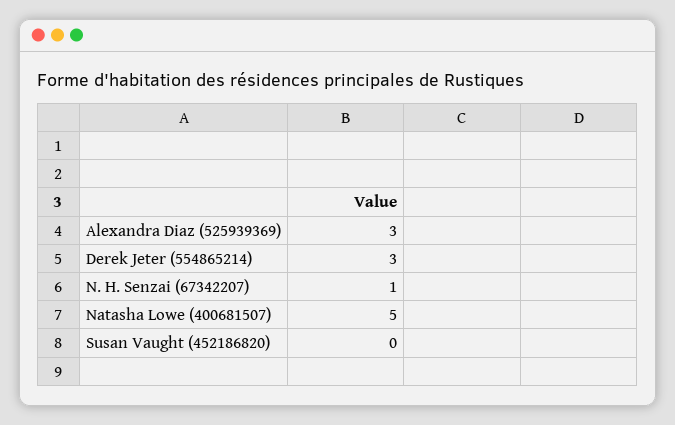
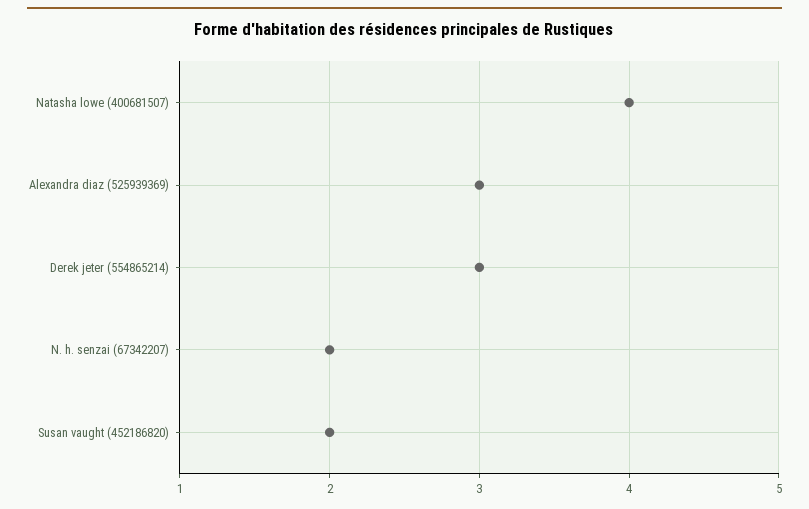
N. H. Senzai (67342207): 1 -> 2
Natasha Lowe (400681507): 5 -> 4
Susan Vaught (452186820): 0 -> 2

